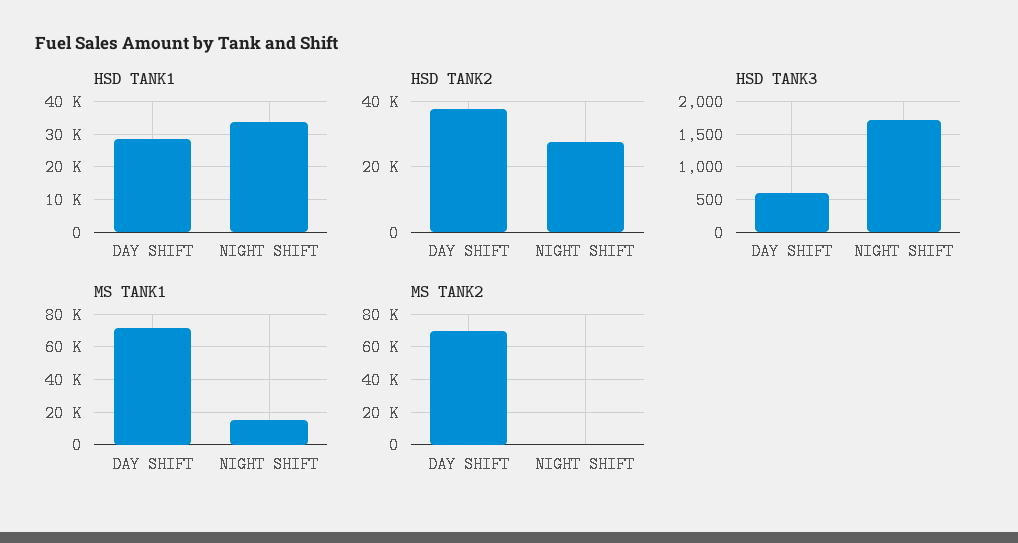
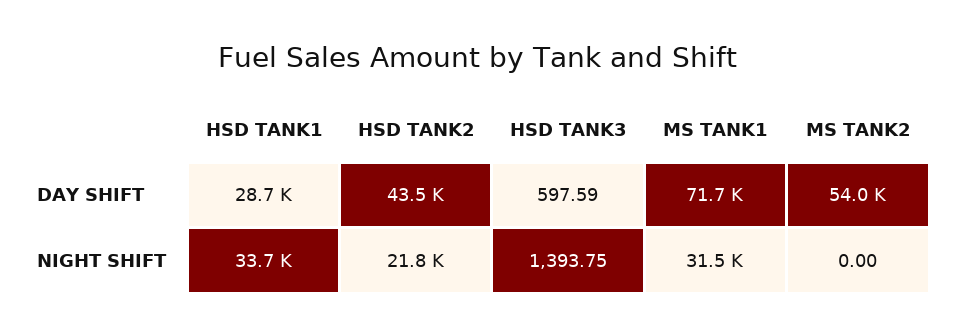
HSD TANK2, DAY SHIFT: 38000 -> 43500
HSD TANK2, NIGHT SHIFT: 28000 -> 21800
HSD TANK3, NIGHT SHIFT: 1700 -> 1393.75
MS TANK1, NIGHT SHIFT: 15000 -> 31500
MS TANK2, DAY SHIFT: 70000 -> 54000

